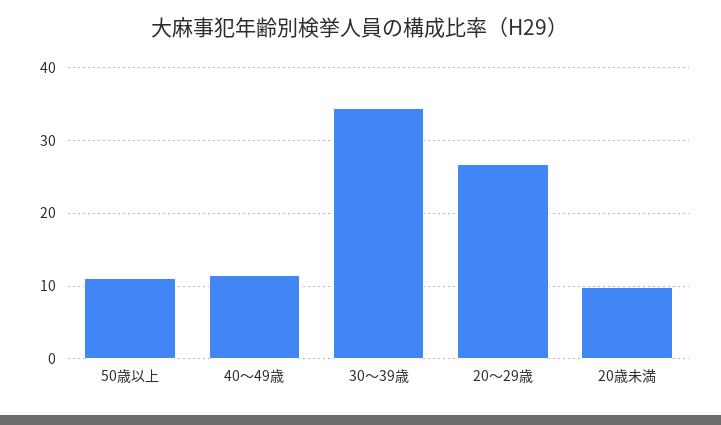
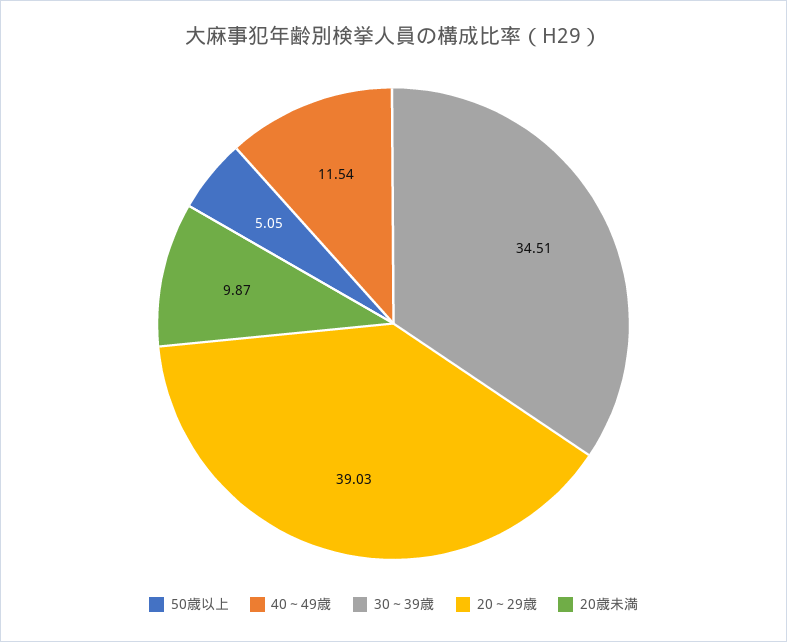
50歳以上: 11 -> 5.05
20～29歳: 27 -> 39.03

